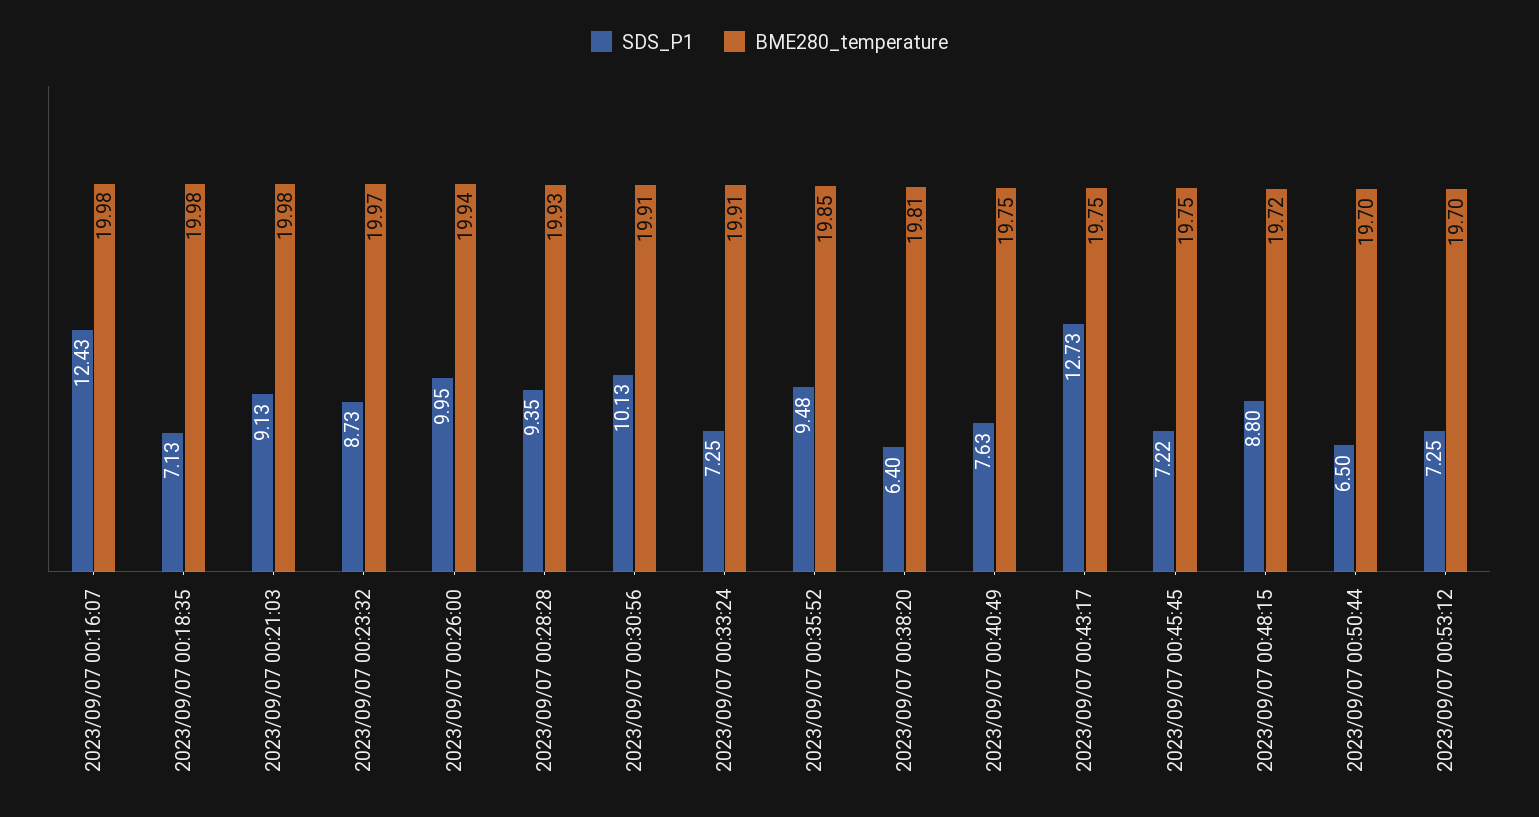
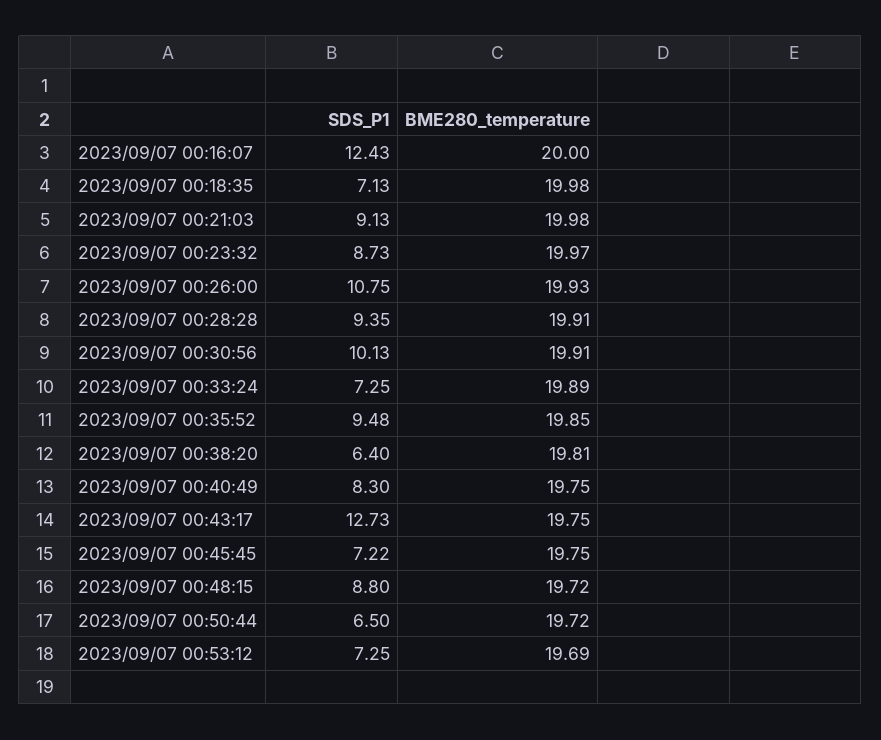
BME280_temperature, 2023/09/07 00:16:07: 19.98 -> 20
SDS_P1, 2023/09/07 00:26:00: 9.95 -> 10.75
BME280_temperature, 2023/09/07 00:26:00: 19.94 -> 19.93
BME280_temperature, 2023/09/07 00:28:28: 19.93 -> 19.91
BME280_temperature, 2023/09/07 00:33:24: 19.91 -> 19.89
SDS_P1, 2023/09/07 00:40:49: 7.63 -> 8.3
BME280_temperature, 2023/09/07 00:50:44: 19.7 -> 19.72
BME280_temperature, 2023/09/07 00:53:12: 19.7 -> 19.69

